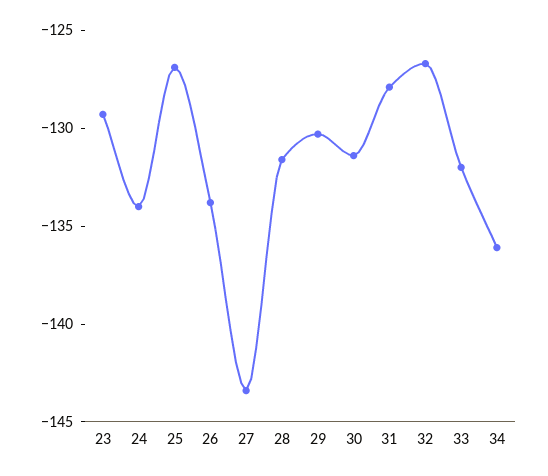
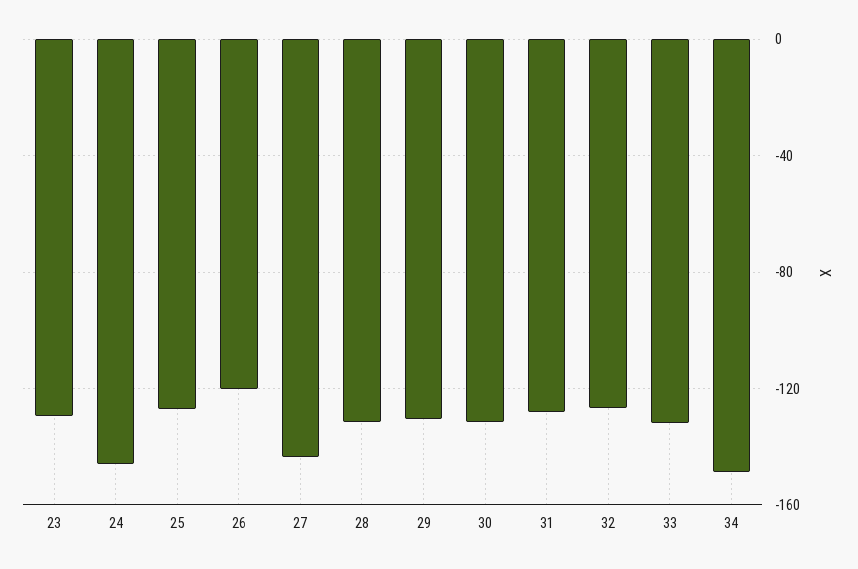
24: -134 -> -145
26: -134 -> -120
34: -136 -> -150

